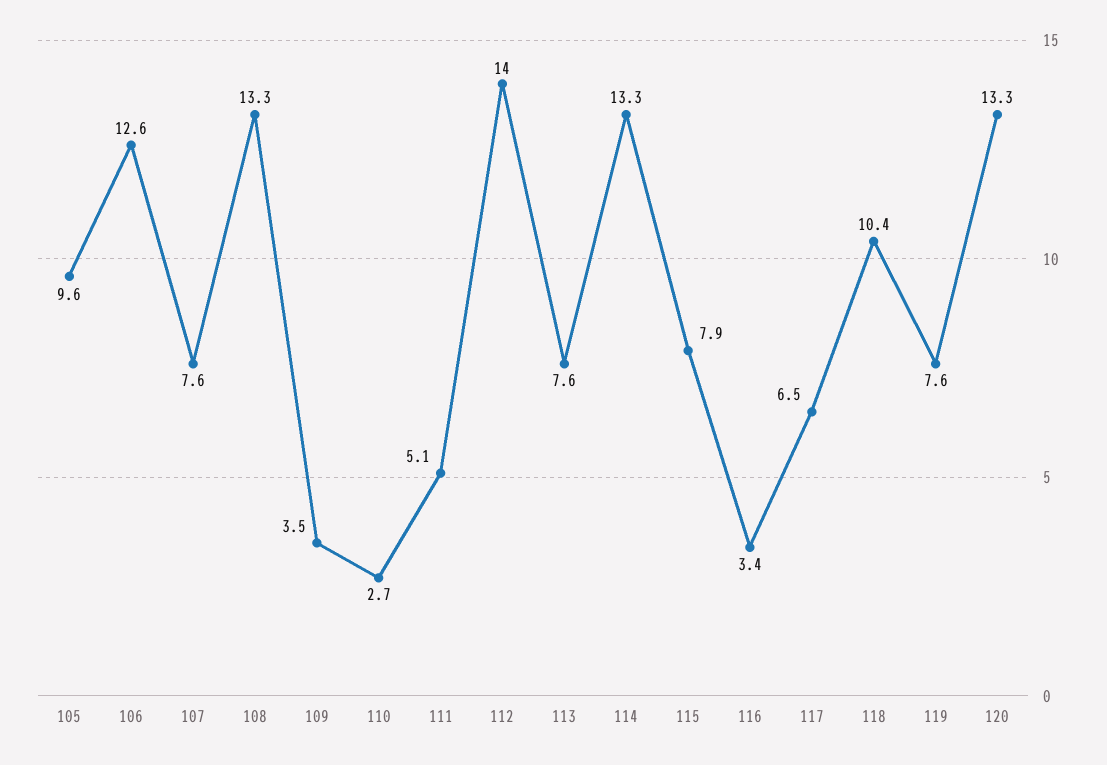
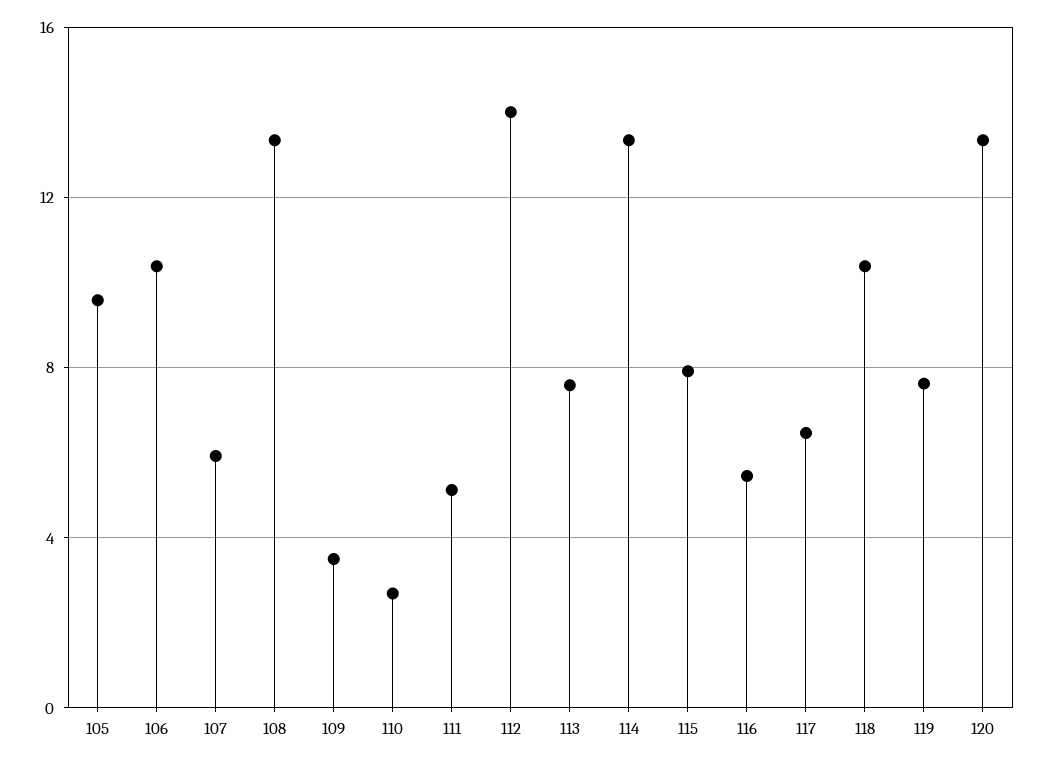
106: 12.6 -> 10.5
107: 7.6 -> 6
116: 3.4 -> 5.5

